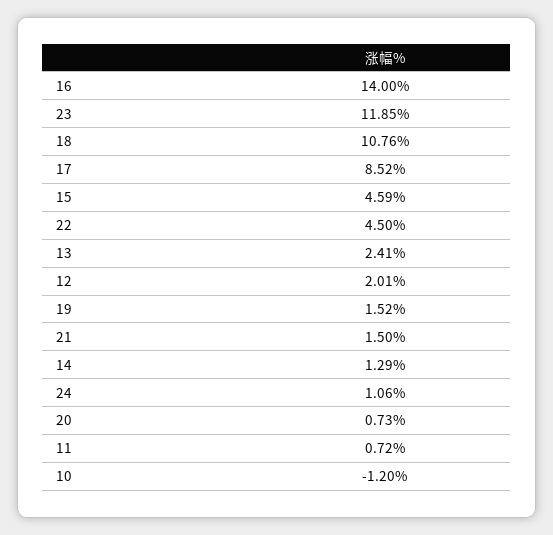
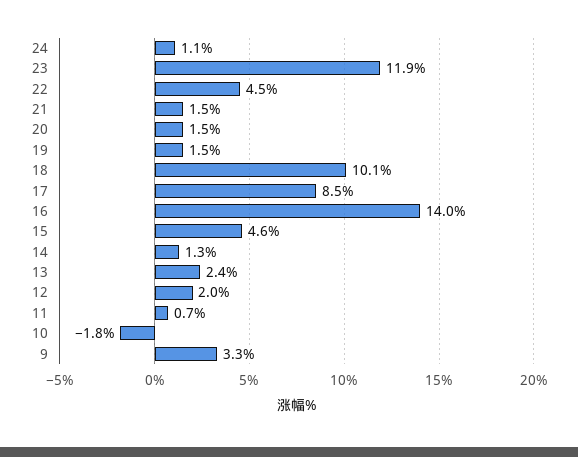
18: 10.76 -> 10.1
20: 0.73 -> 1.5
10: -1.2 -> -1.8
9: none -> 3.3

